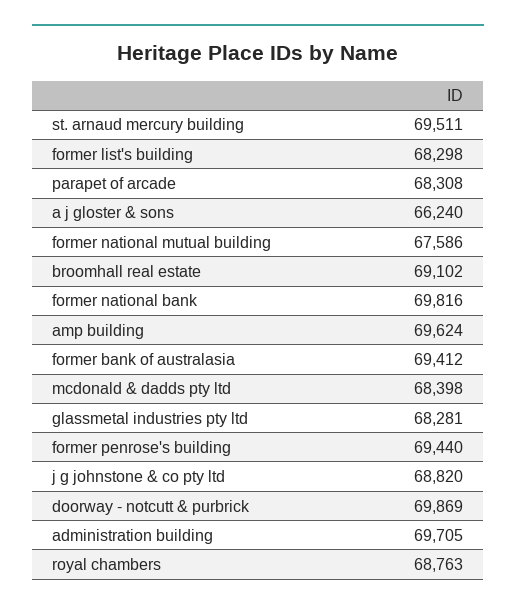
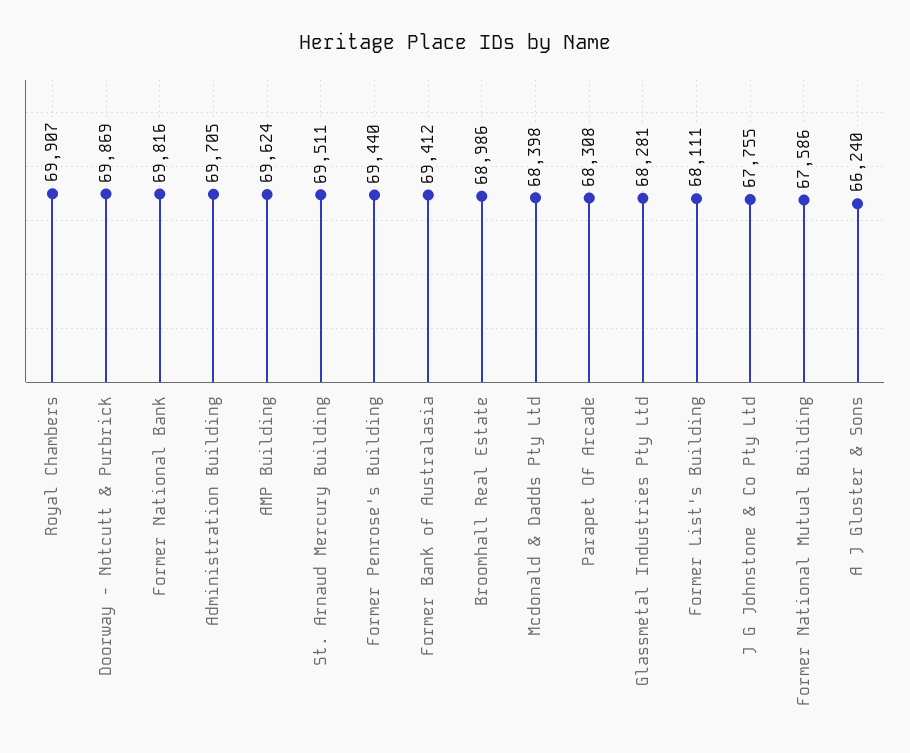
former list's building: 68298 -> 68111
broomhall real estate: 69102 -> 68986
j g johnstone & co pty ltd: 68820 -> 67755
royal chambers: 68763 -> 69907

